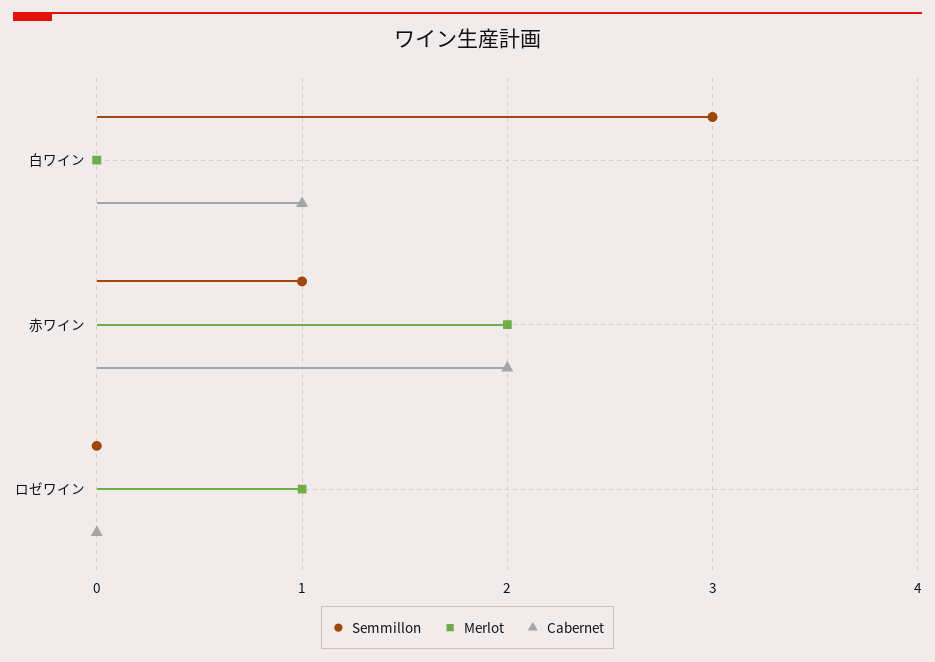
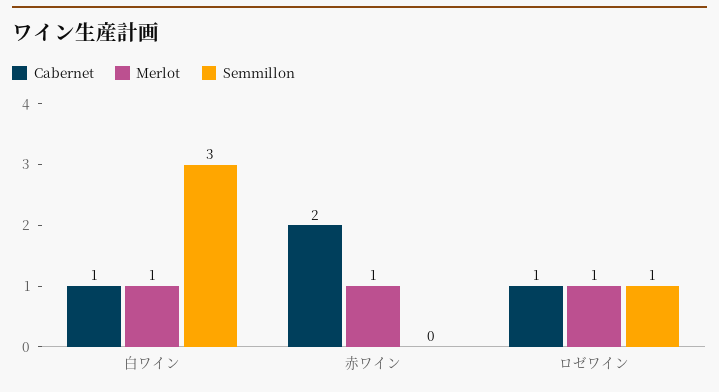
Merlot, 白ワイン: 0 -> 1
Semmillon, 赤ワイン: 1 -> 0
Merlot, 赤ワイン: 2 -> 1
Semmillon, ロゼワイン: 0 -> 1
Cabernet, ロゼワイン: 0 -> 1

